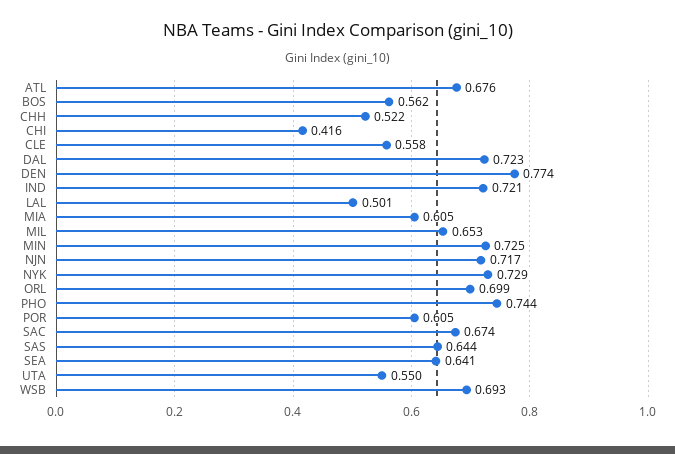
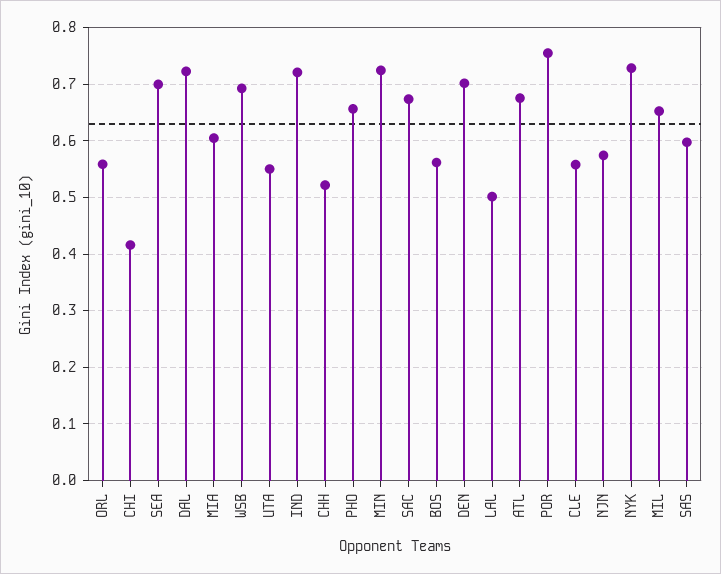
DEN: 0.774 -> 0.7
NJN: 0.717 -> 0.58
ORL: 0.699 -> 0.56
PHO: 0.744 -> 0.66
POR: 0.605 -> 0.76
SAS: 0.644 -> 0.6
SEA: 0.641 -> 0.7

